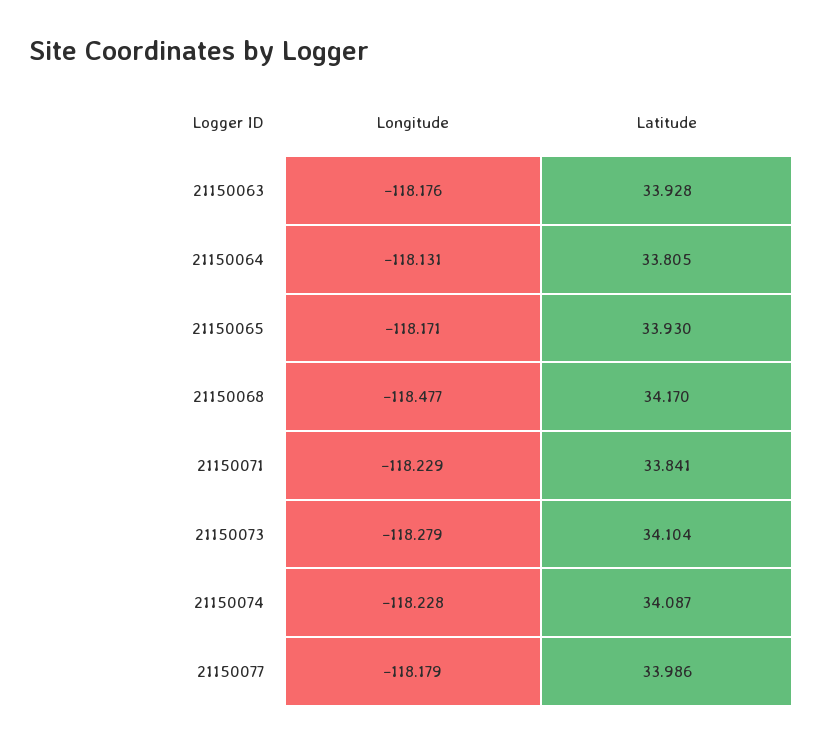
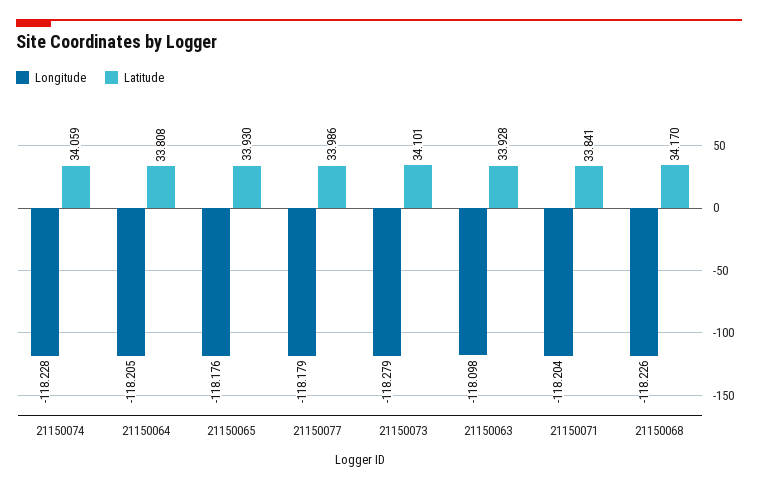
Longitude, 21150063: -118.176 -> -118.098
Longitude, 21150064: -118.131 -> -118.205
Latitude, 21150064: 33.805 -> 33.808
Longitude, 21150065: -118.171 -> -118.176
Longitude, 21150068: -118.477 -> -118.226
Longitude, 21150071: -118.229 -> -118.204
Latitude, 21150073: 34.104 -> 34.101
Latitude, 21150074: 34.087 -> 34.059

